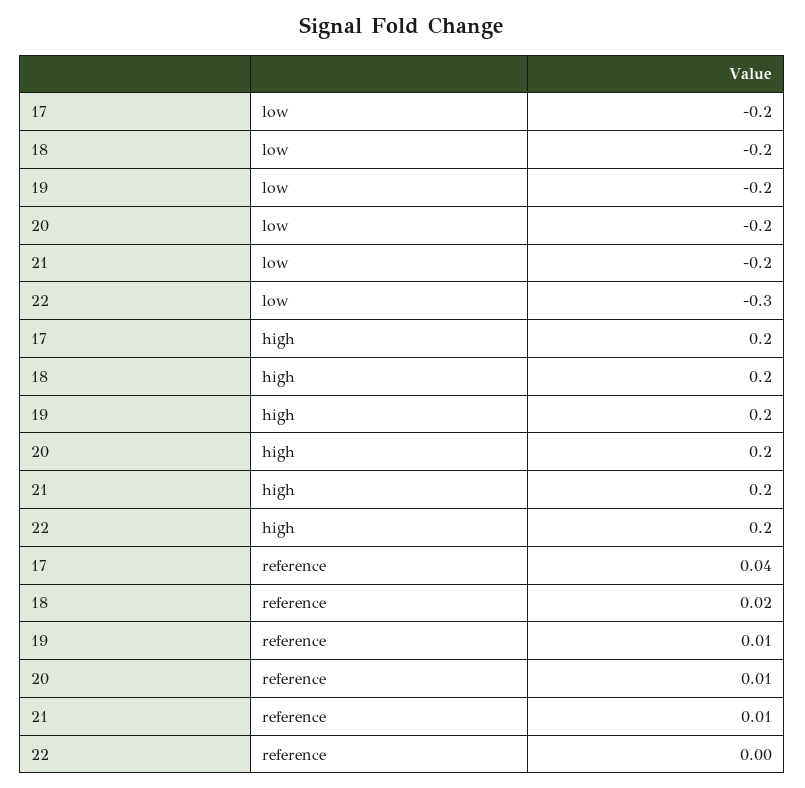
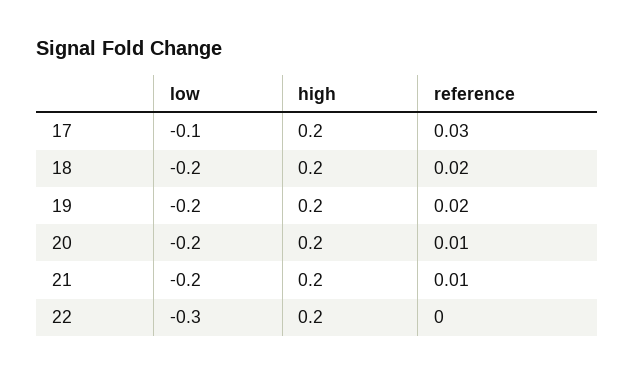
17, low: -0.2 -> -0.1
17, reference: 0.04 -> 0.03
19, reference: 0.01 -> 0.02

